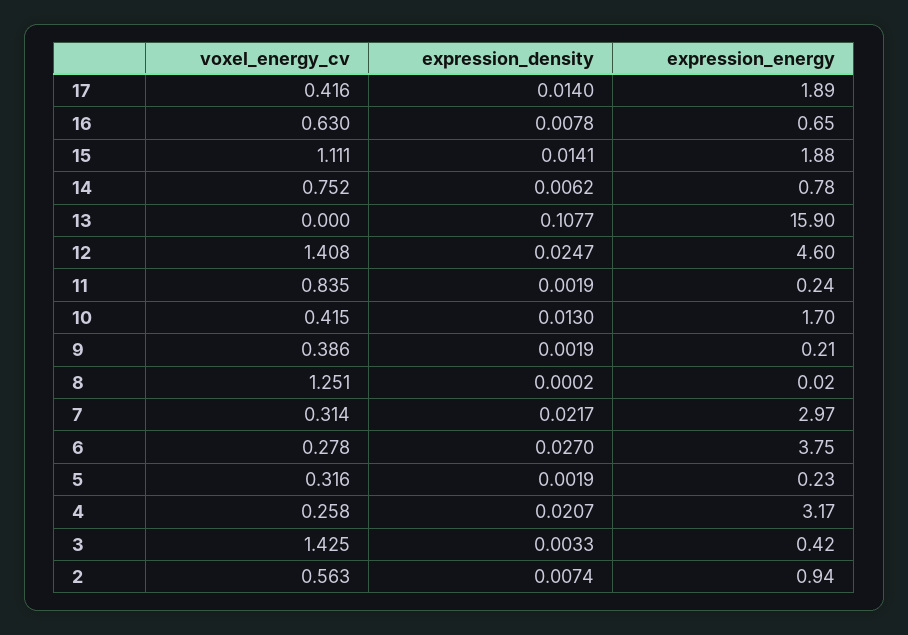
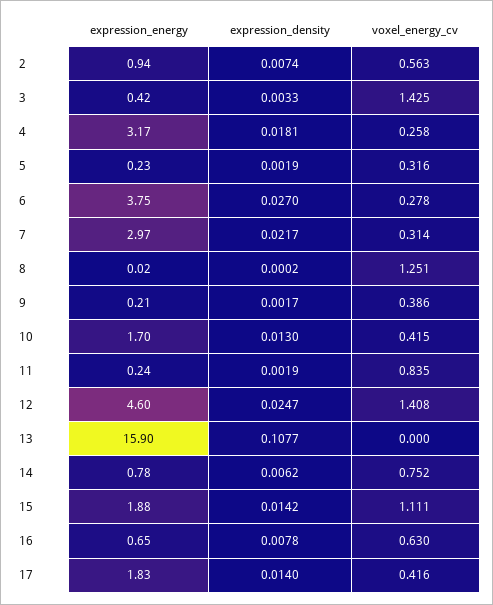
expression_energy, 17: 1.89 -> 1.83
expression_density, 15: 0.0141 -> 0.0142
expression_density, 9: 0.0019 -> 0.0017
expression_density, 4: 0.0207 -> 0.0181

